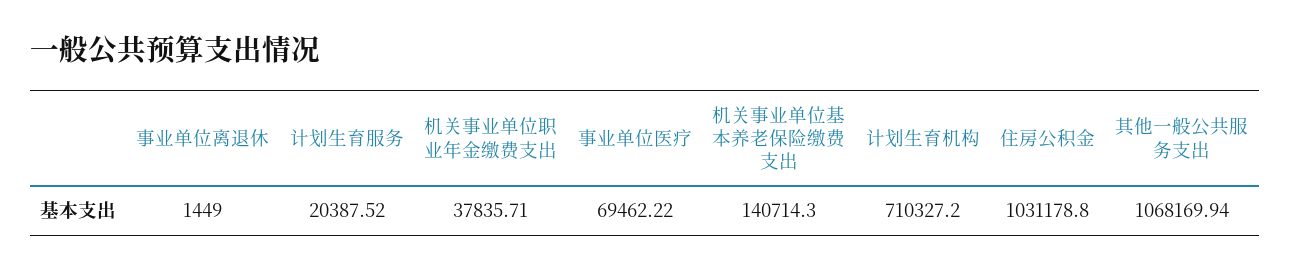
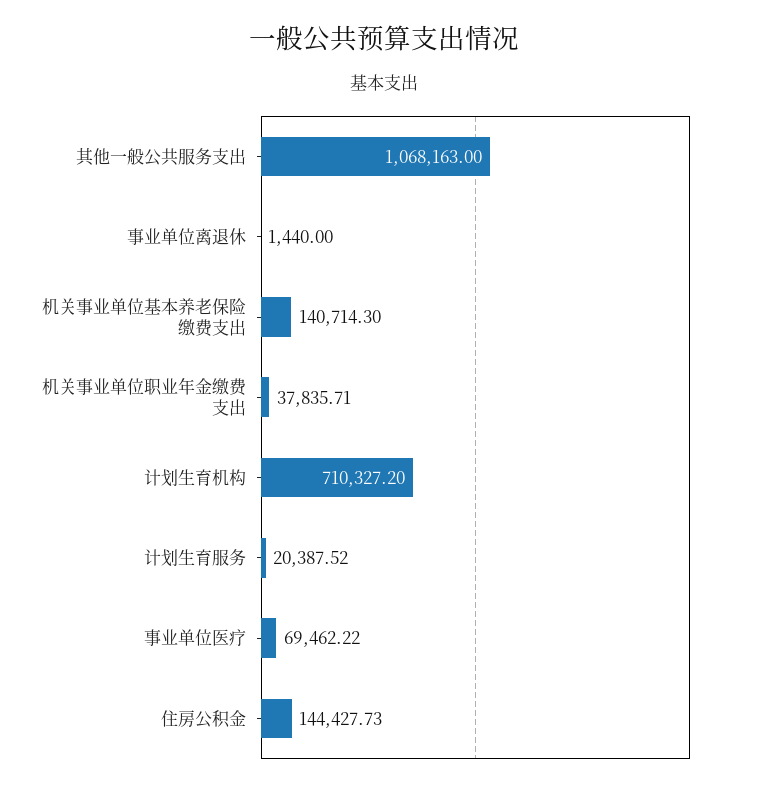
事业单位离退休: 1449 -> 1440
住房公积金: 1031178.8 -> 144427.73
其他一般公共服务支出: 1068169.94 -> 1068163

